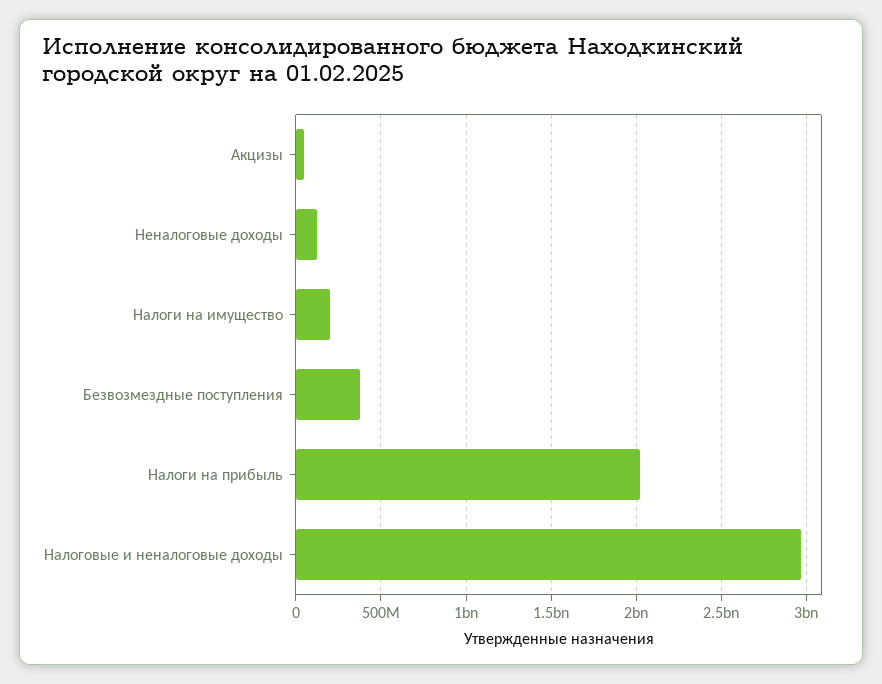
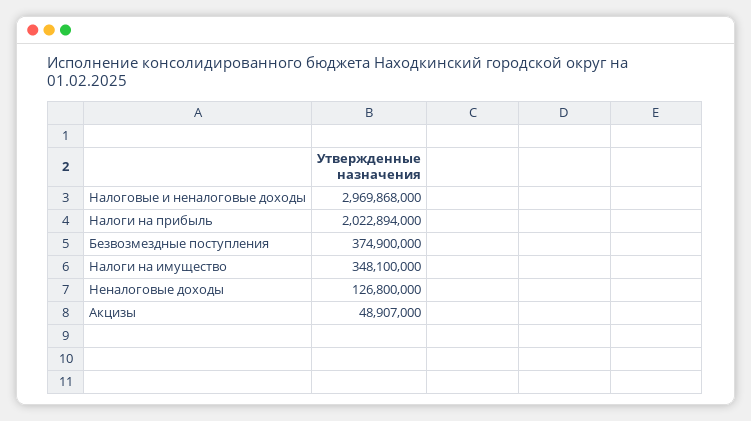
Налоги на имущество: 200000000 -> 348100000

